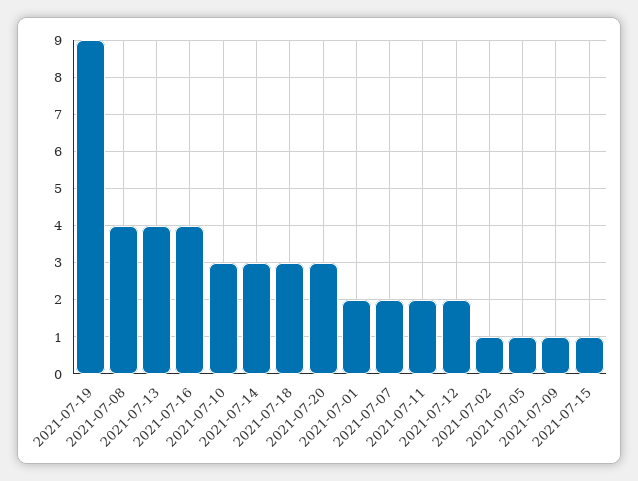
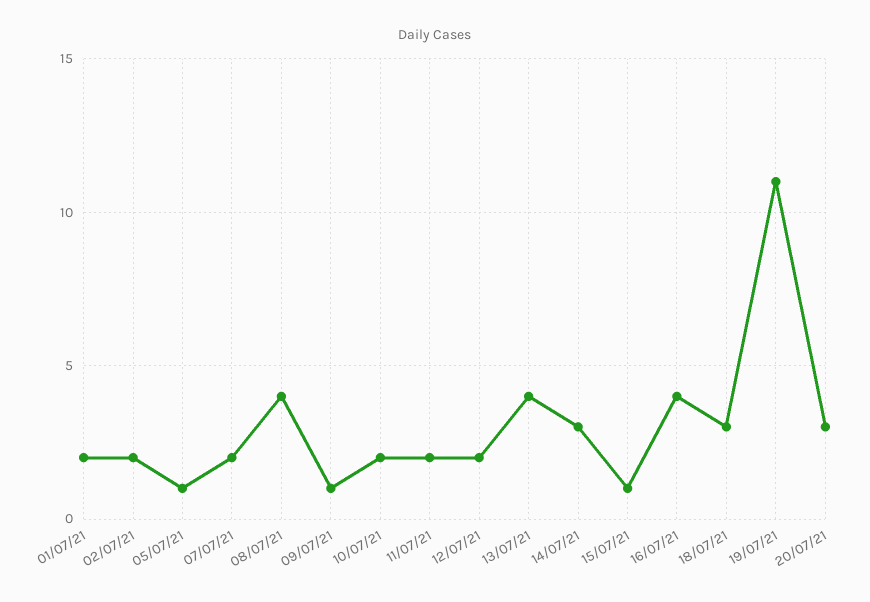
2021-07-19: 9 -> 11
2021-07-10: 3 -> 2
2021-07-02: 1 -> 2

